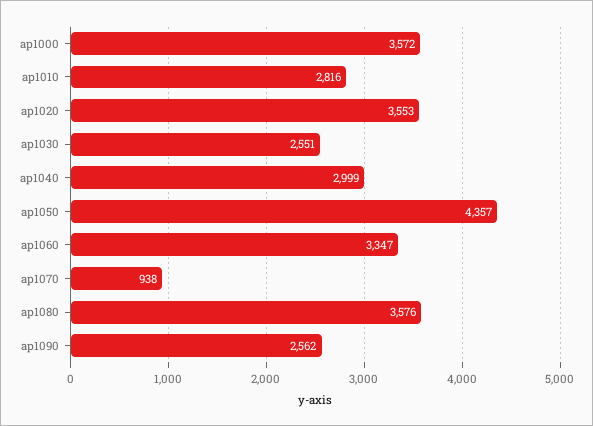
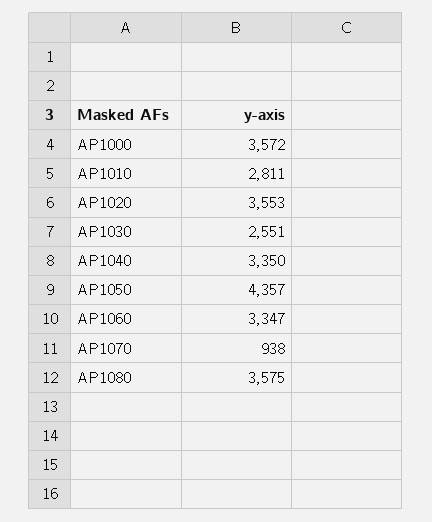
ap1010: 2816 -> 2811
ap1040: 2999 -> 3350
ap1080: 3576 -> 3575
ap1090: 2562 -> none

